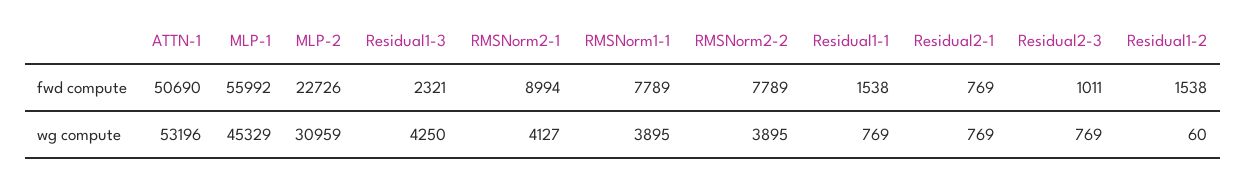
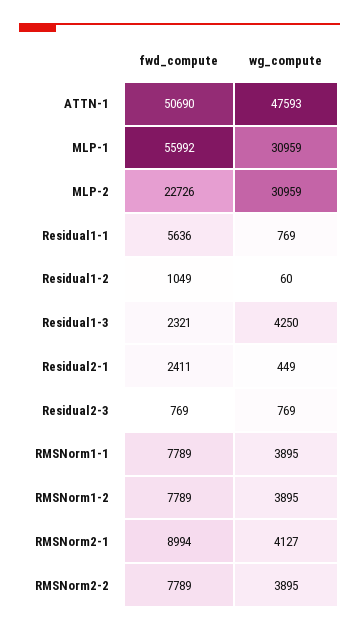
Residual1-1, fwd compute: 1538 -> 5636
Residual2-1, fwd compute: 769 -> 2411
Residual2-3, fwd compute: 1011 -> 769
Residual1-2, fwd compute: 1538 -> 1049
ATTN-1, wg compute: 53196 -> 47593
MLP-1, wg compute: 45329 -> 30959
Residual2-1, wg compute: 769 -> 449
RMSNorm1-2, fwd compute: none -> 7789
RMSNorm1-2, wg compute: none -> 3895

